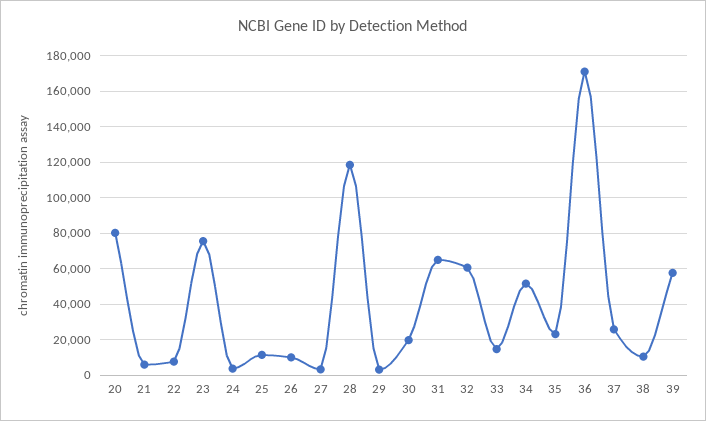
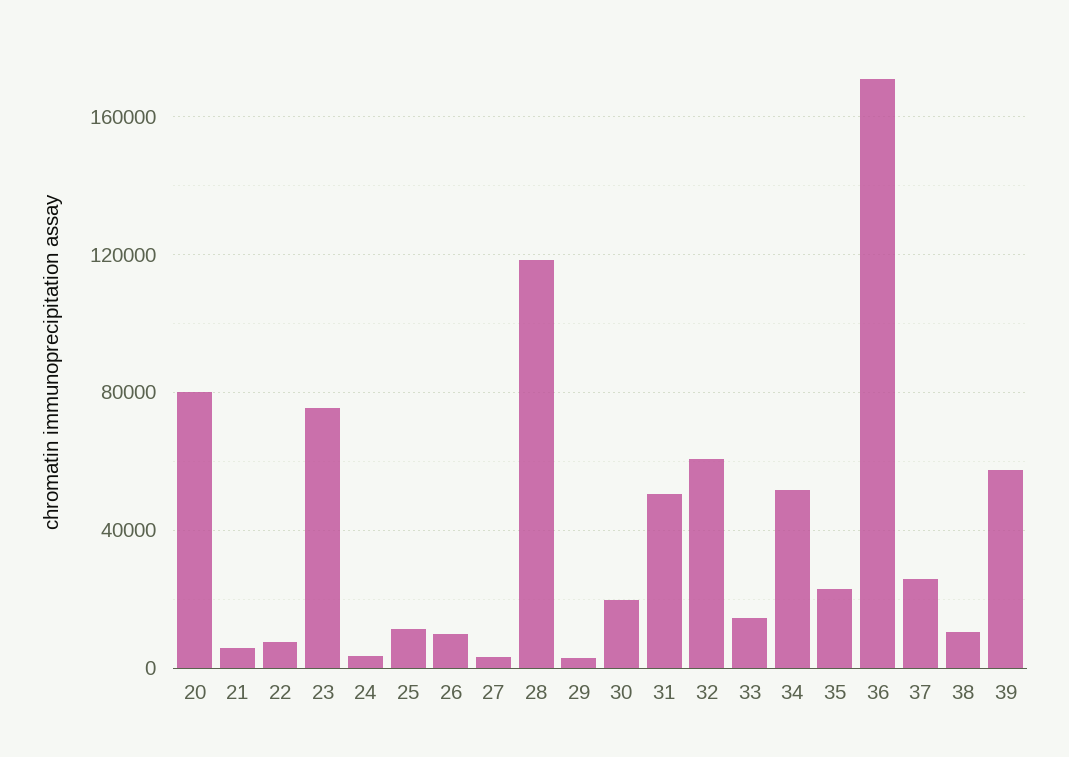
31: 65000 -> 50000

